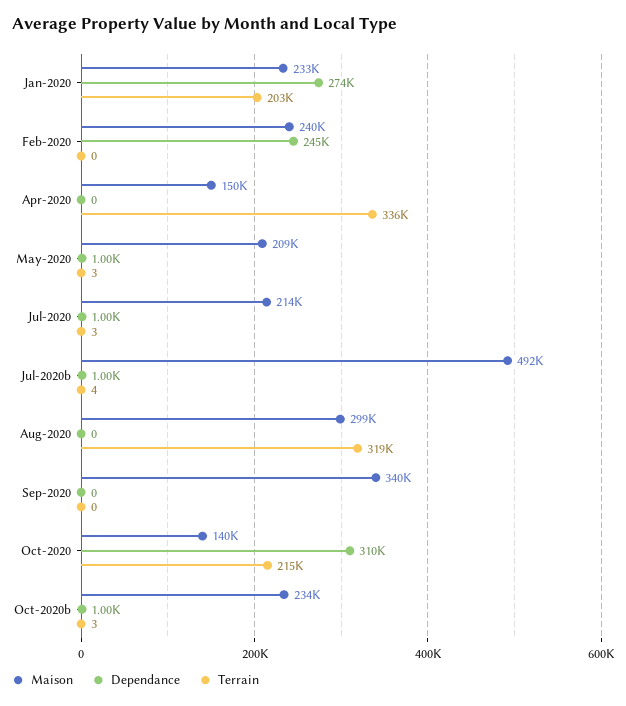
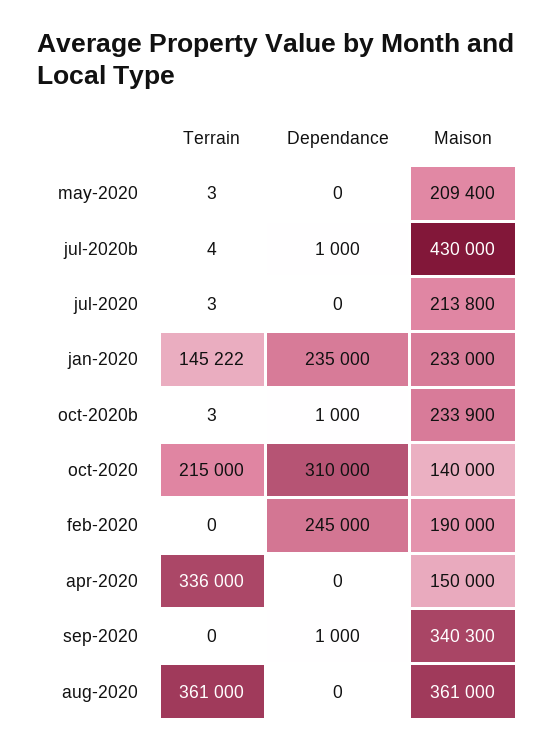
Dependance, Jan-2020: 274000 -> 235000
Terrain, Jan-2020: 203000 -> 145222
Maison, Feb-2020: 240000 -> 190000
Dependance, May-2020: 1000 -> 0
Dependance, Jul-2020: 1000 -> 0
Maison, Jul-2020b: 492000 -> 430000
Maison, Aug-2020: 299000 -> 361000
Terrain, Aug-2020: 319000 -> 361000
Dependance, Sep-2020: 0 -> 1000

